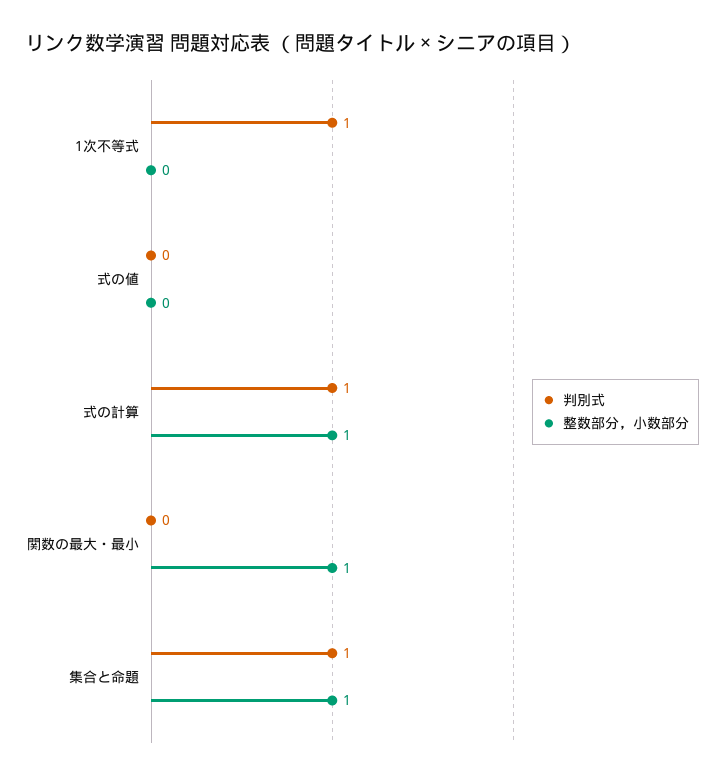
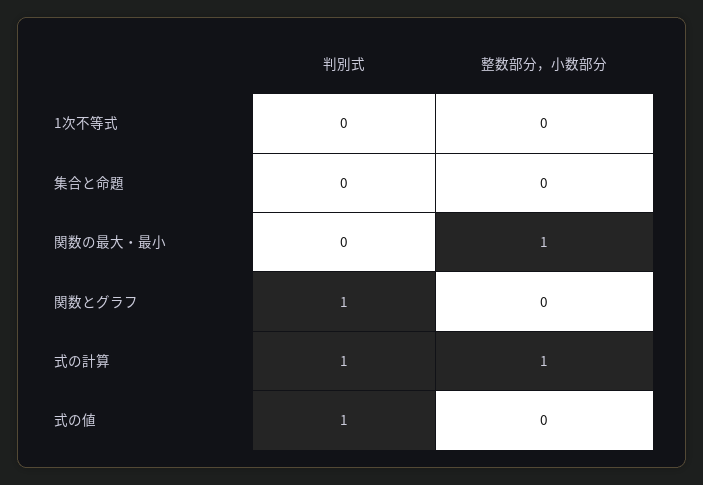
判別式, 1次不等式: 1 -> 0
判別式, 式の値: 0 -> 1
判別式, 集合と命題: 1 -> 0
整数部分，小数部分, 集合と命題: 1 -> 0
判別式, 関数とグラフ: none -> 1
整数部分，小数部分, 関数とグラフ: none -> 0

